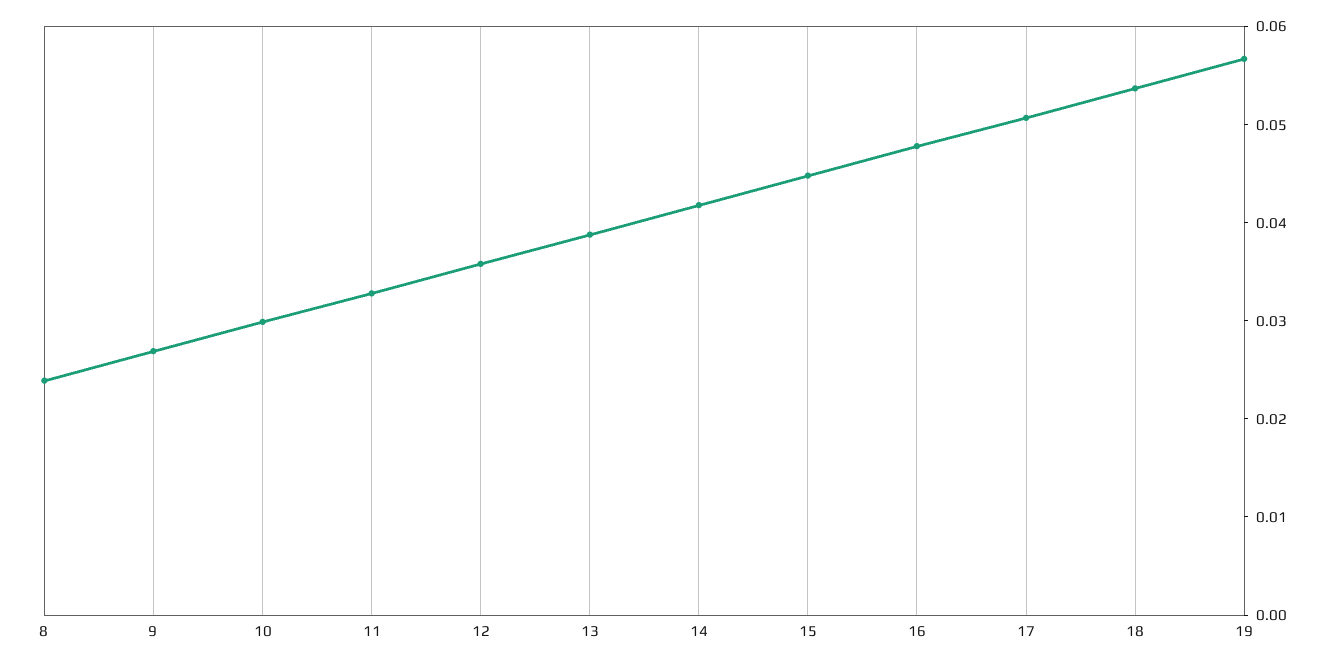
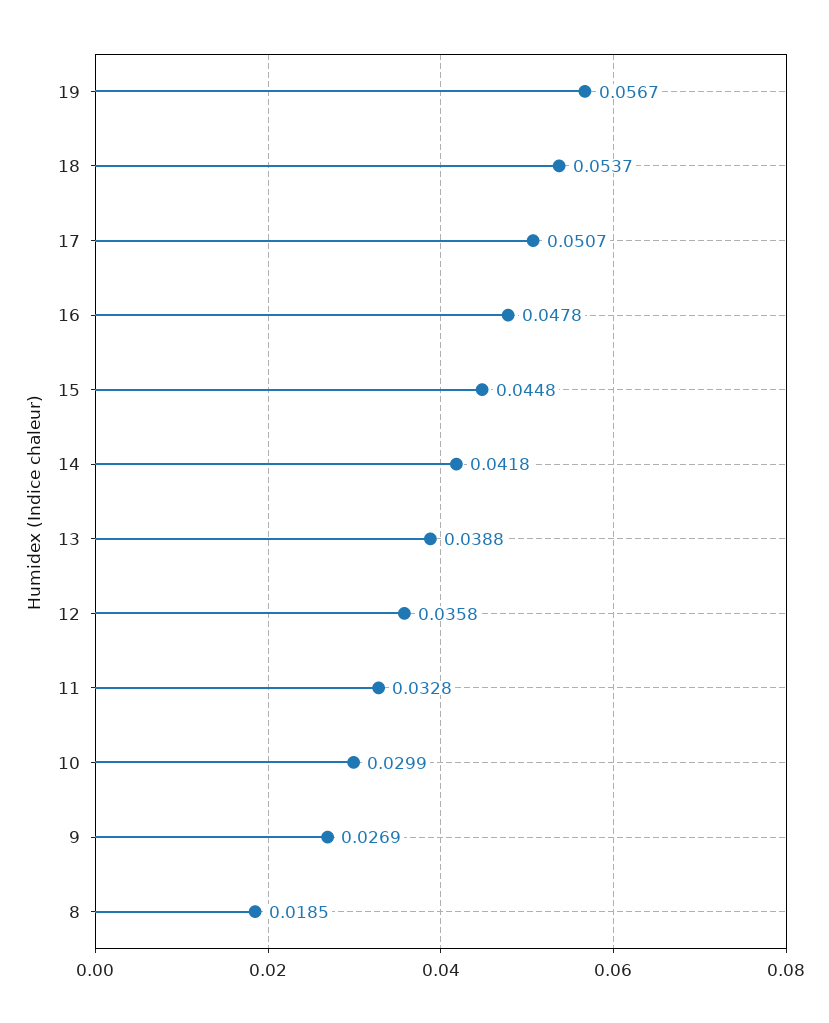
8: 0.024 -> 0.0185

